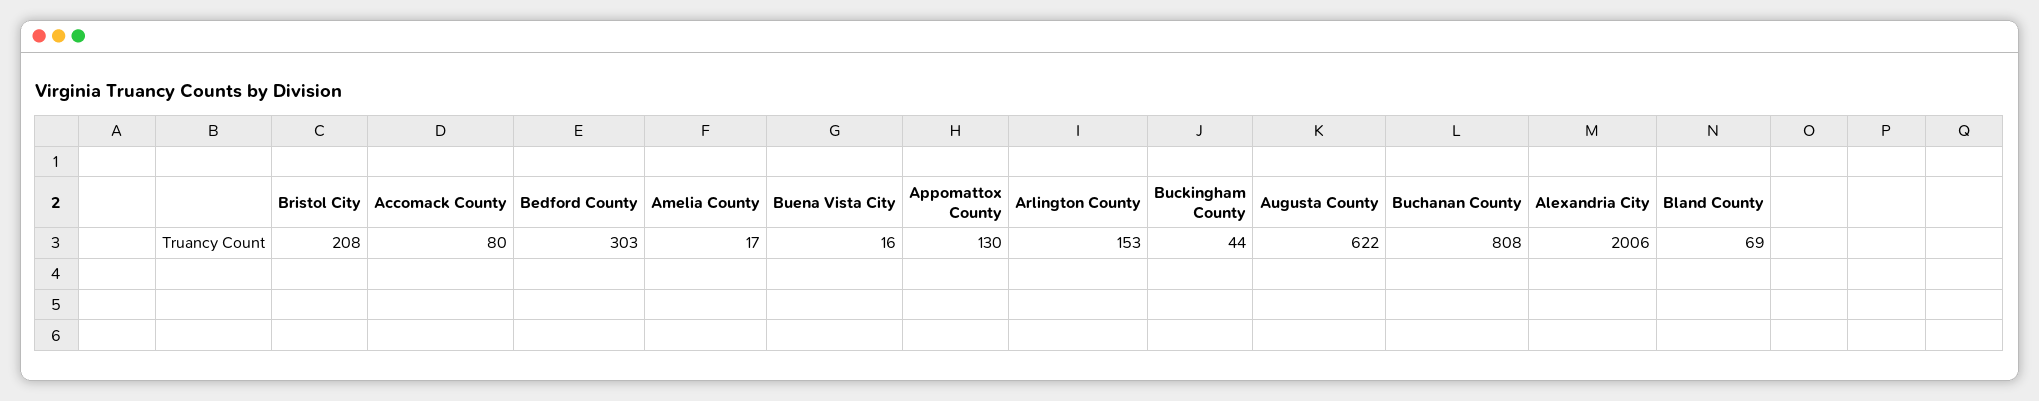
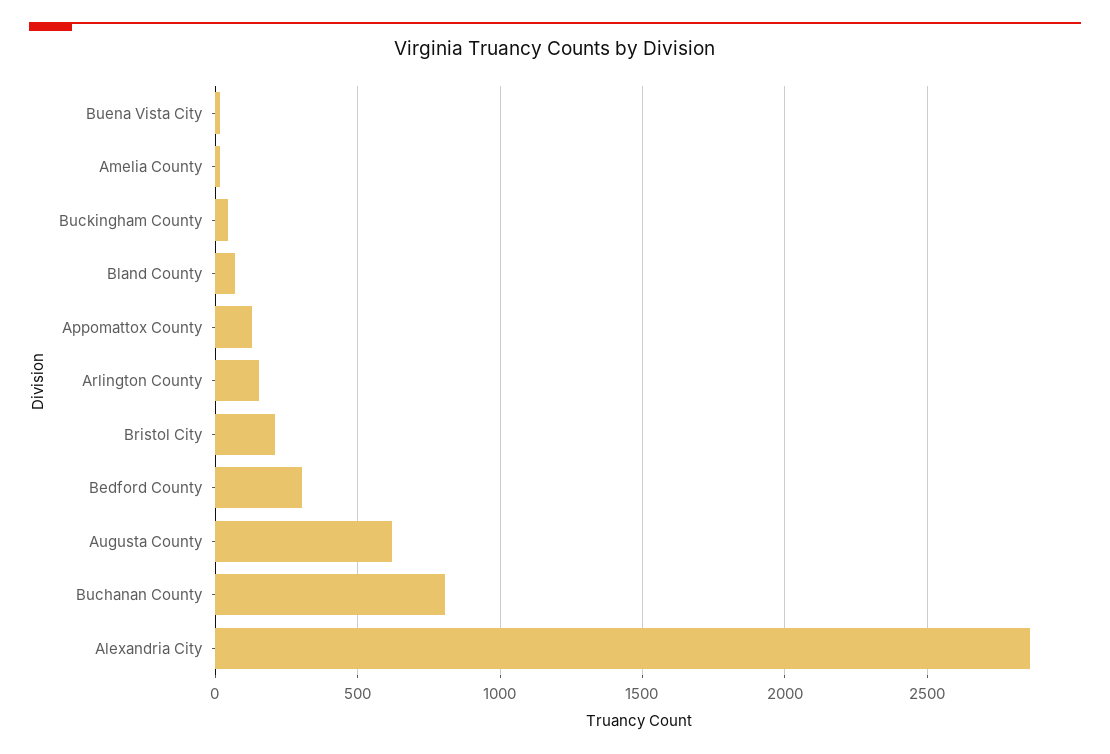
Accomack County: 80 -> none
Alexandria City: 2006 -> 2850

